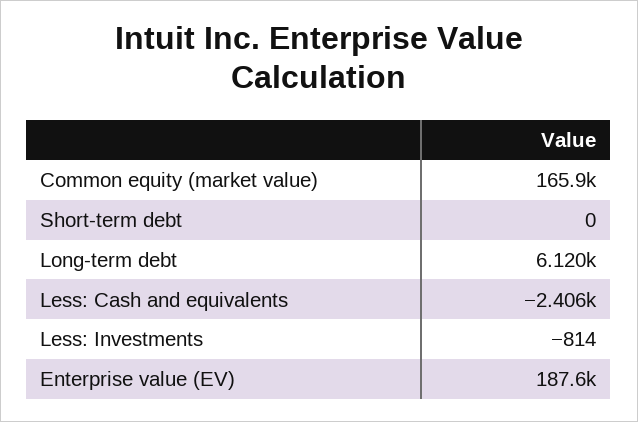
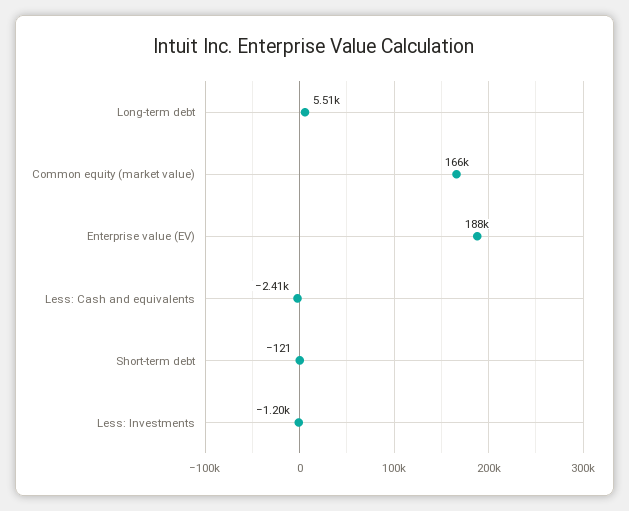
Short-term debt: 0 -> -121
Long-term debt: 6120 -> 5510
Less: Investments: -814 -> -1200

